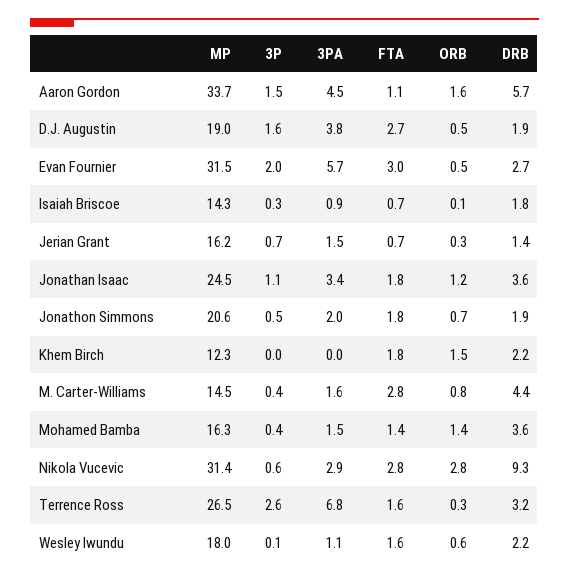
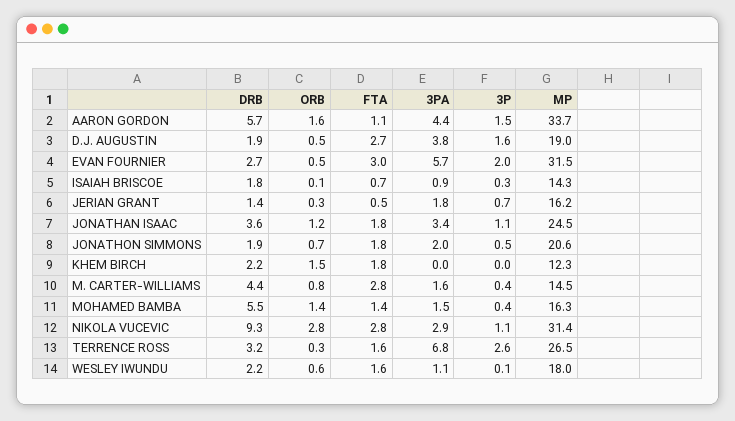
3PA, Aaron Gordon: 4.5 -> 4.4
3PA, Jerian Grant: 1.5 -> 1.8
FTA, Jerian Grant: 0.7 -> 0.5
DRB, Mohamed Bamba: 3.6 -> 5.5
3P, Nikola Vucevic: 0.6 -> 1.1

